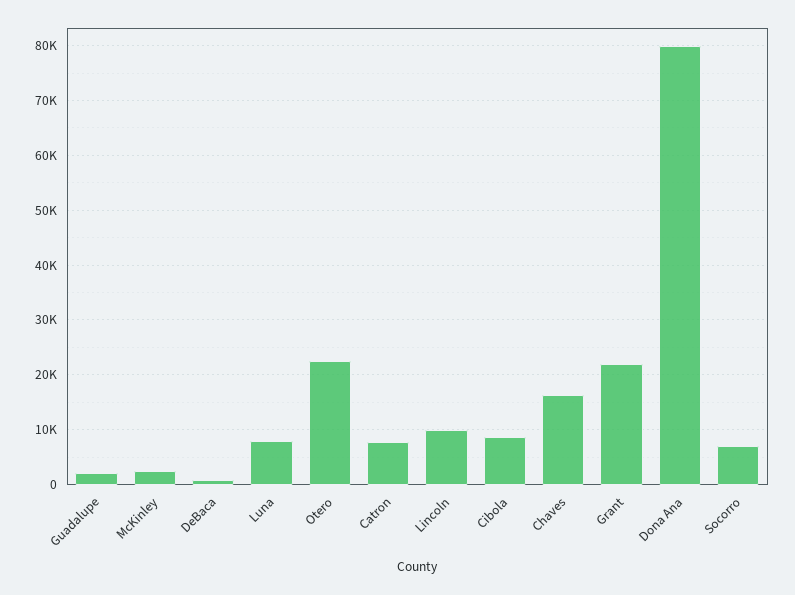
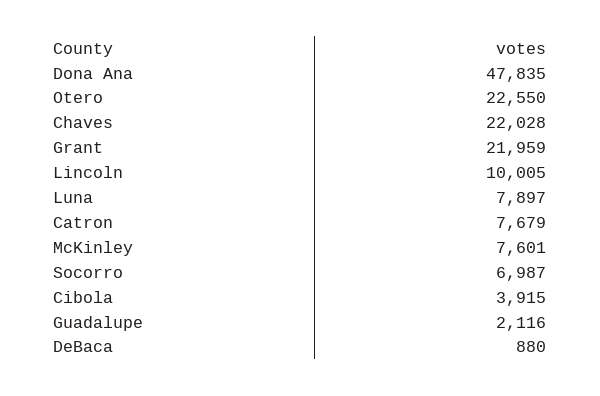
McKinley: 2000 -> 7601
Cibola: 8000 -> 3915
Chaves: 16000 -> 22028
Dona Ana: 80000 -> 47835

